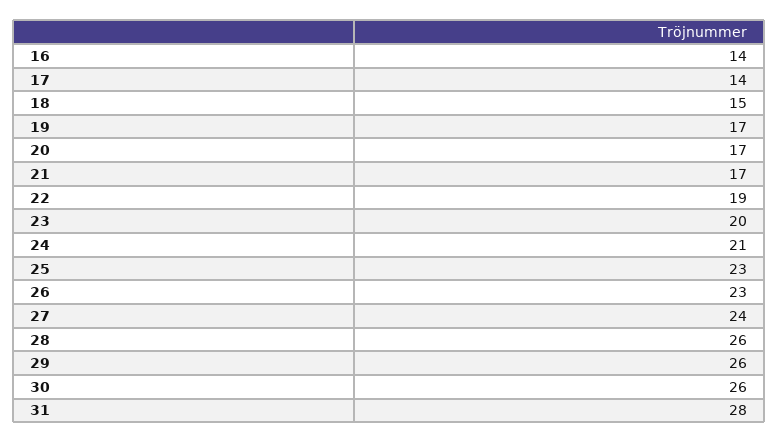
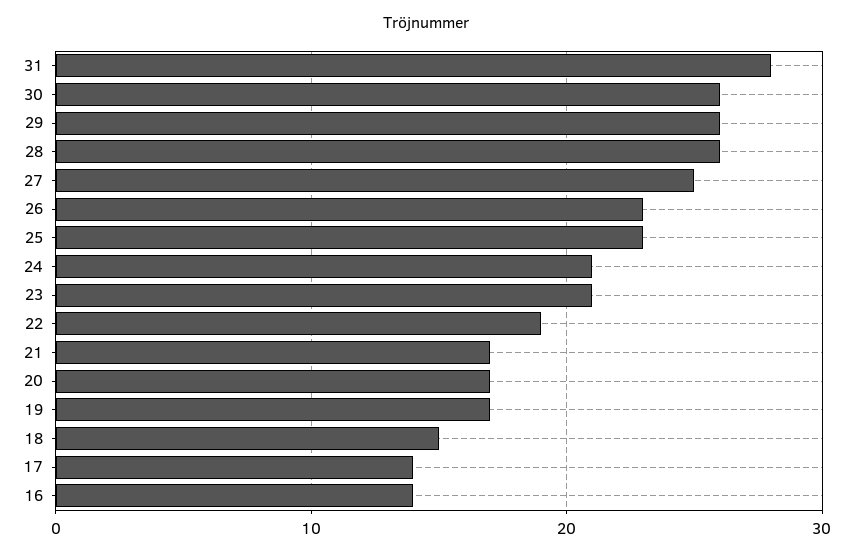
23: 20 -> 21
27: 24 -> 25

